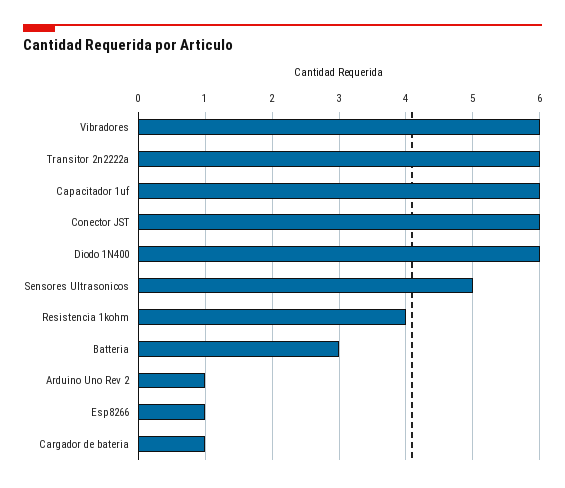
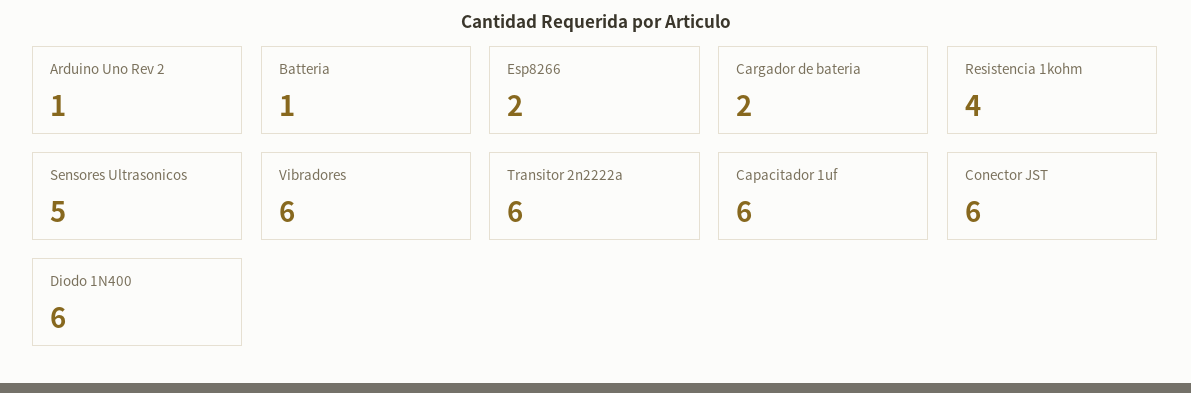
Batteria: 3 -> 1
Esp8266: 1 -> 2
Cargador de bateria: 1 -> 2

